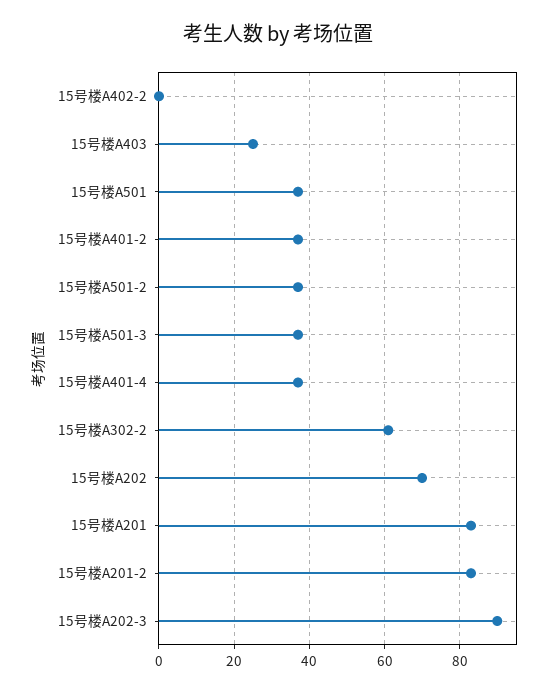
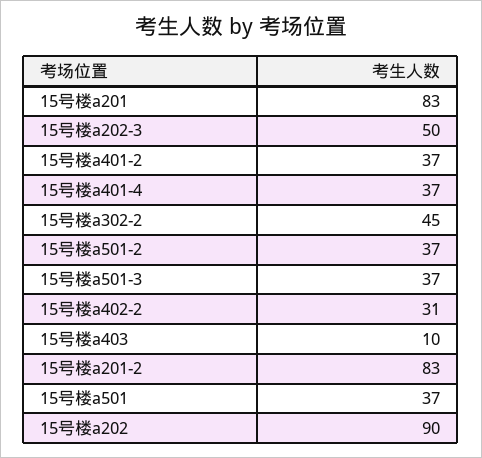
15号楼A402-2: 0 -> 31
15号楼A403: 25 -> 10
15号楼A302-2: 60 -> 45
15号楼A202: 70 -> 90
15号楼A202-3: 90 -> 50

